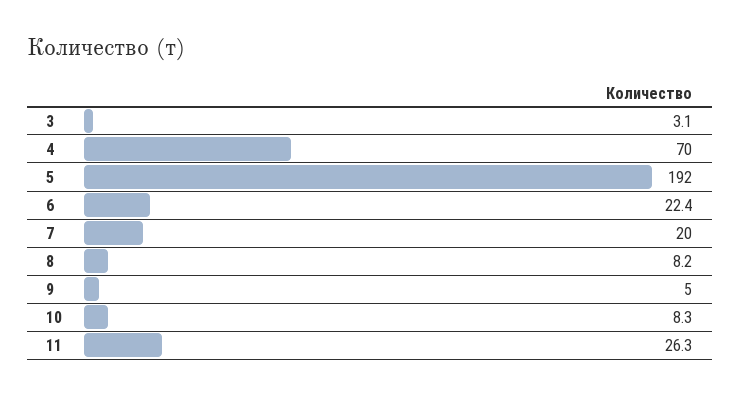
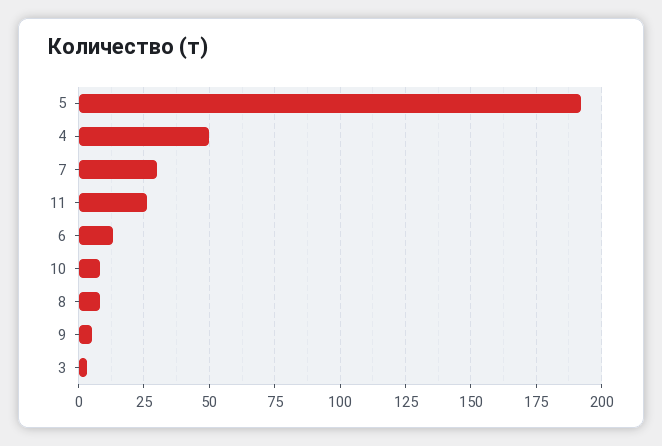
4: 70 -> 50
6: 22.4 -> 12.5
7: 20 -> 30

